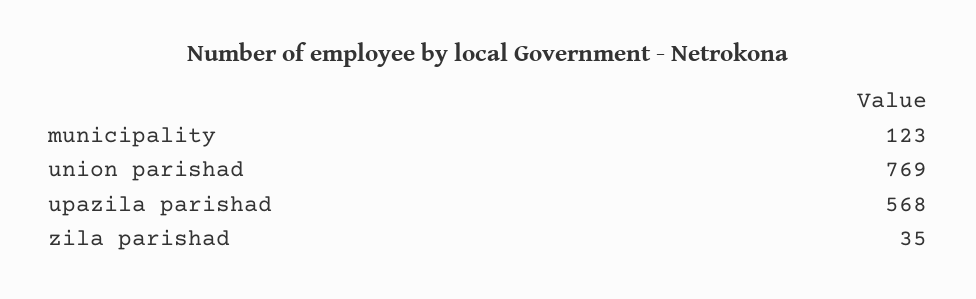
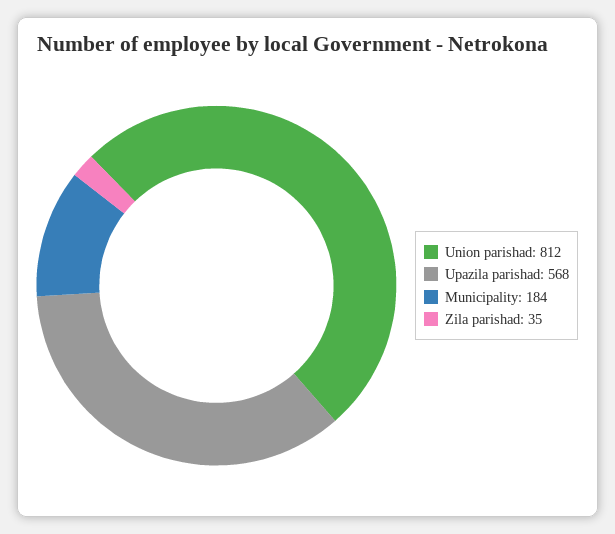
municipality: 123 -> 184
union parishad: 769 -> 812

